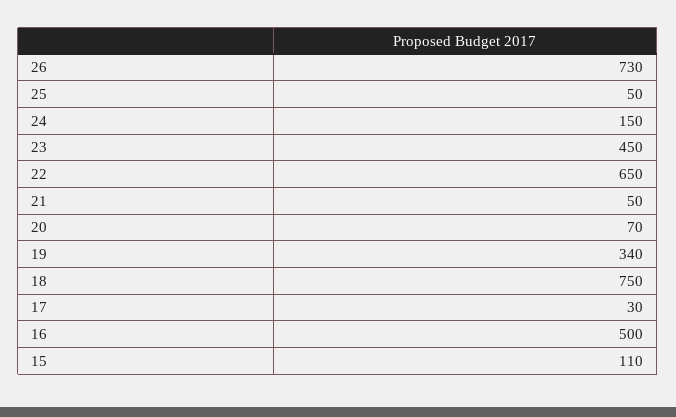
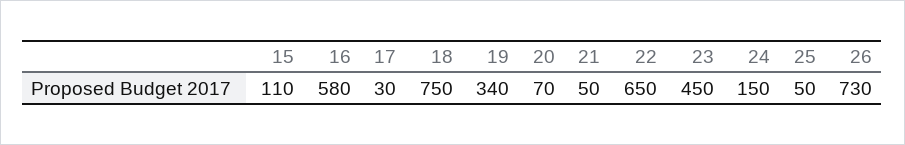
16: 500 -> 580

